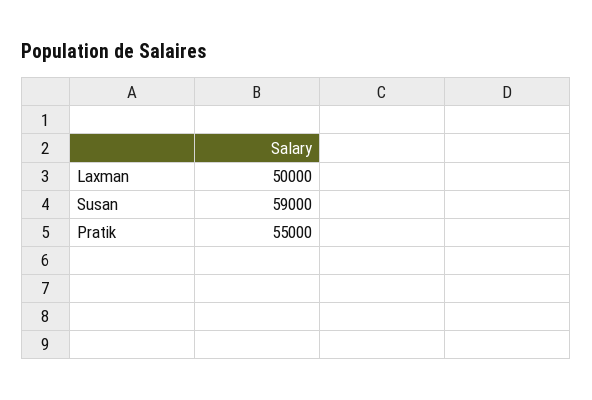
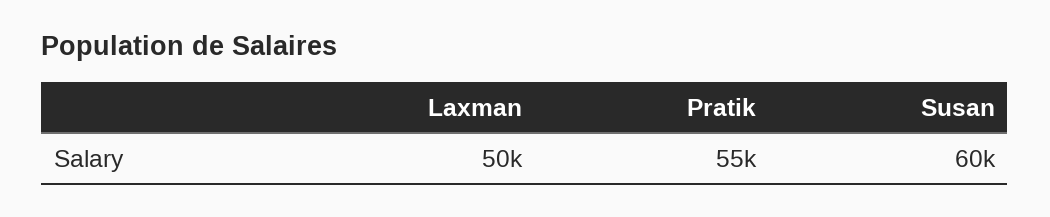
Susan: 59000 -> 60000

